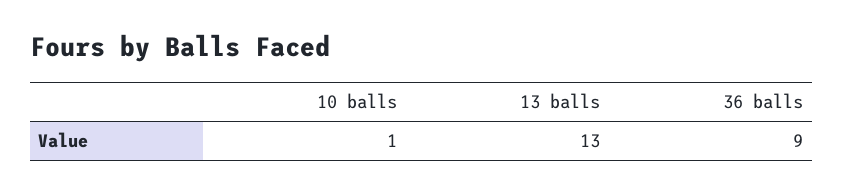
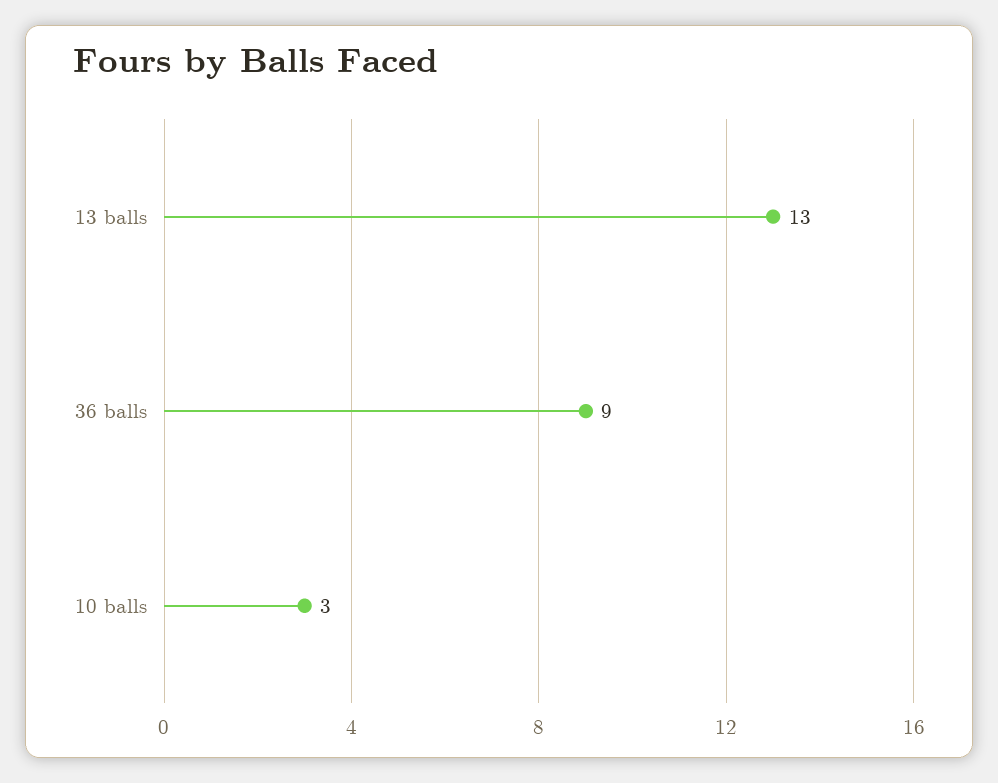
10 balls: 1 -> 3

